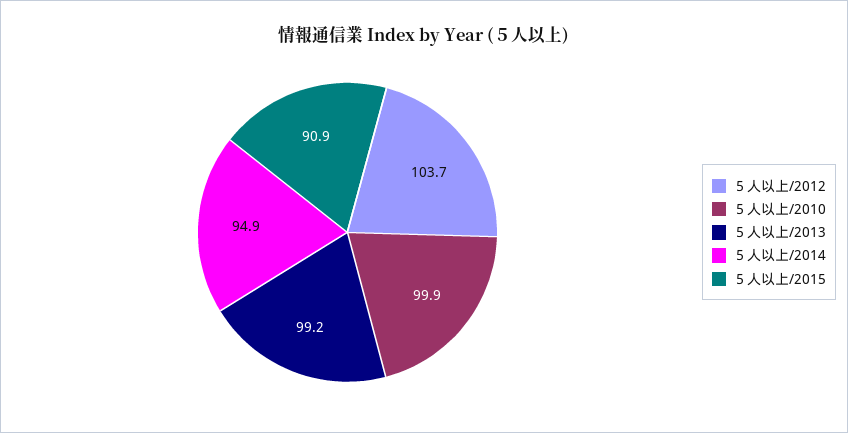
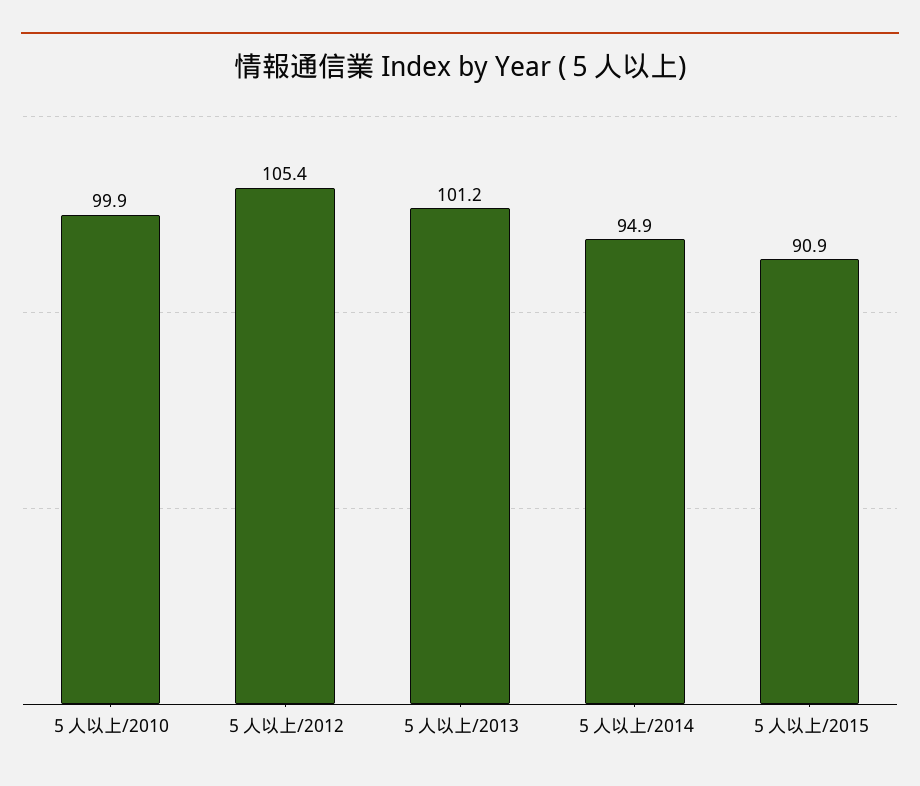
５人以上/2012: 103.7 -> 105.4
５人以上/2013: 99.2 -> 101.2

